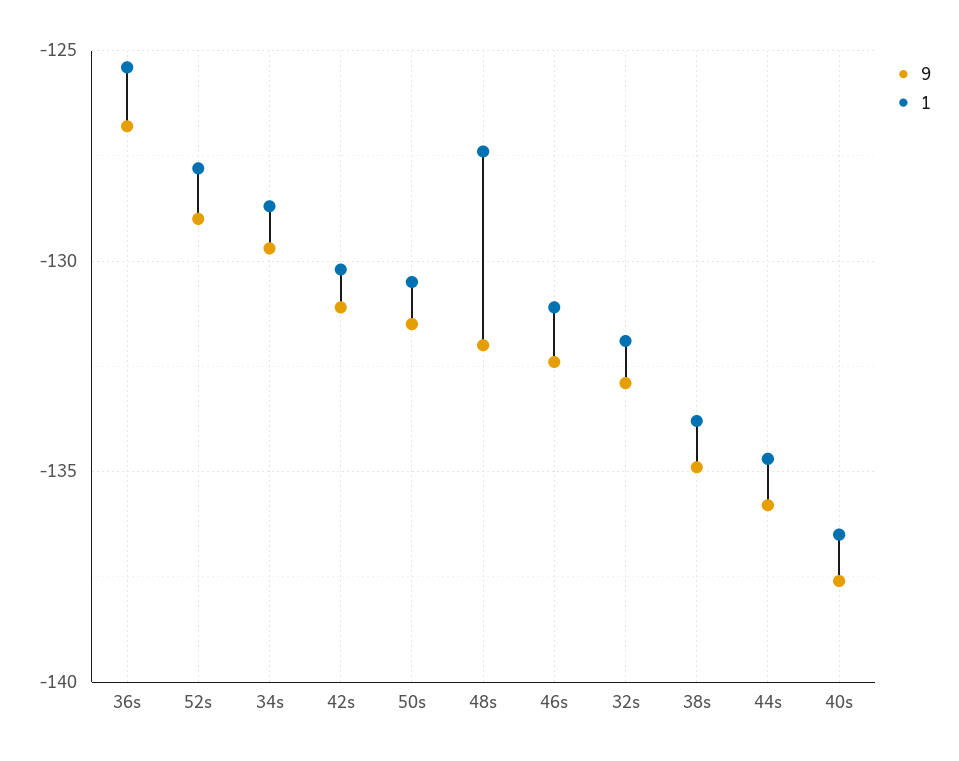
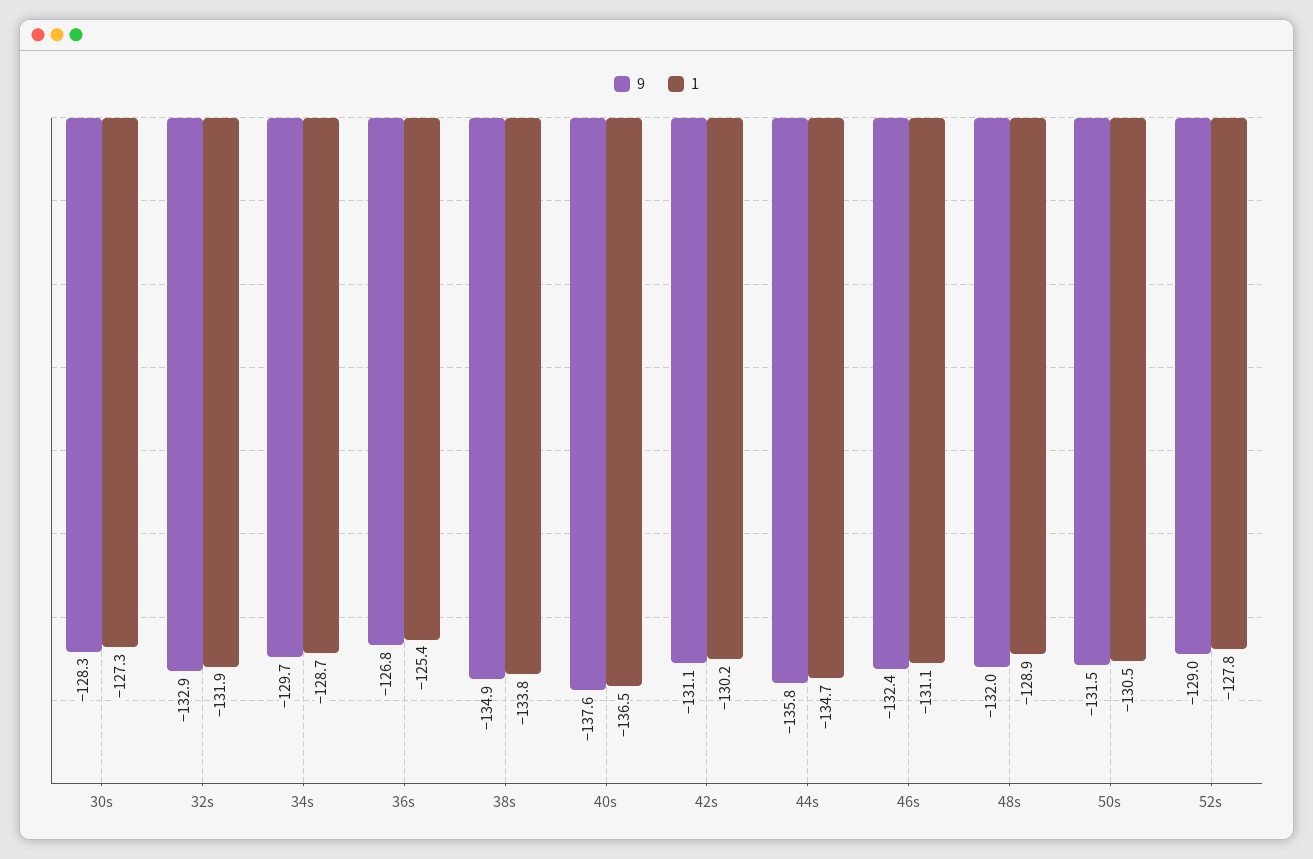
1, 48s: -127.5 -> -128.9
9, 30s: none -> -128.3
1, 30s: none -> -127.3

